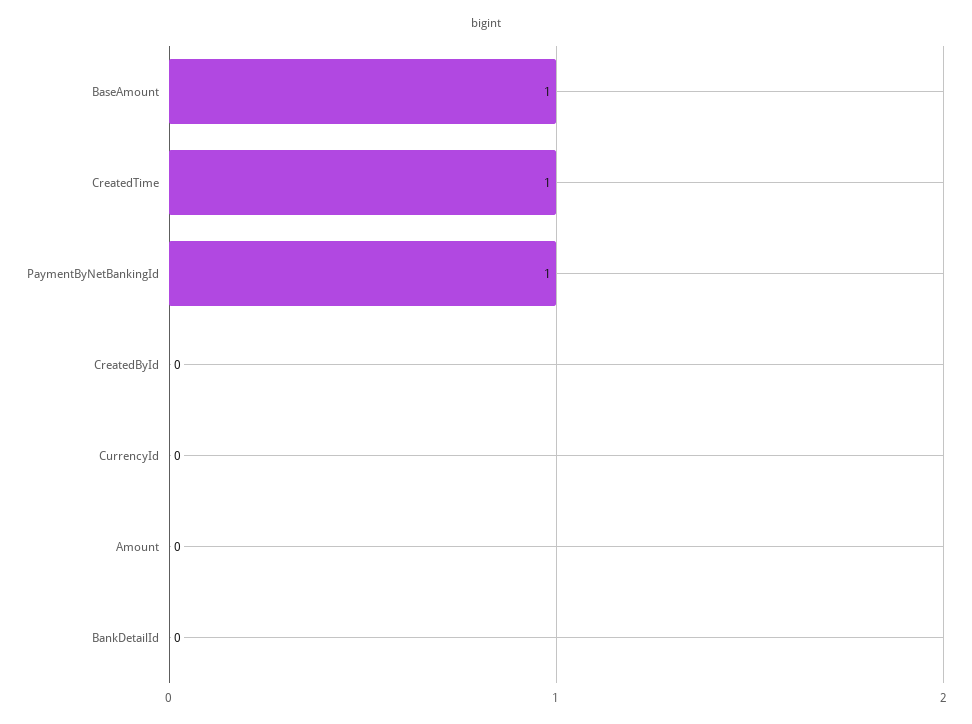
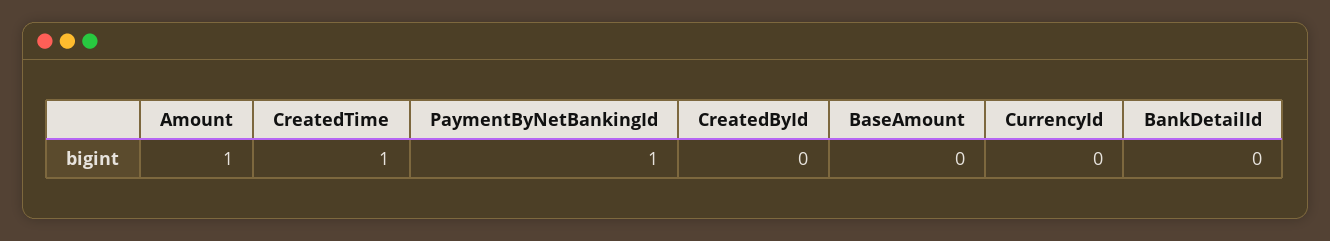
BaseAmount: 1 -> 0
Amount: 0 -> 1

